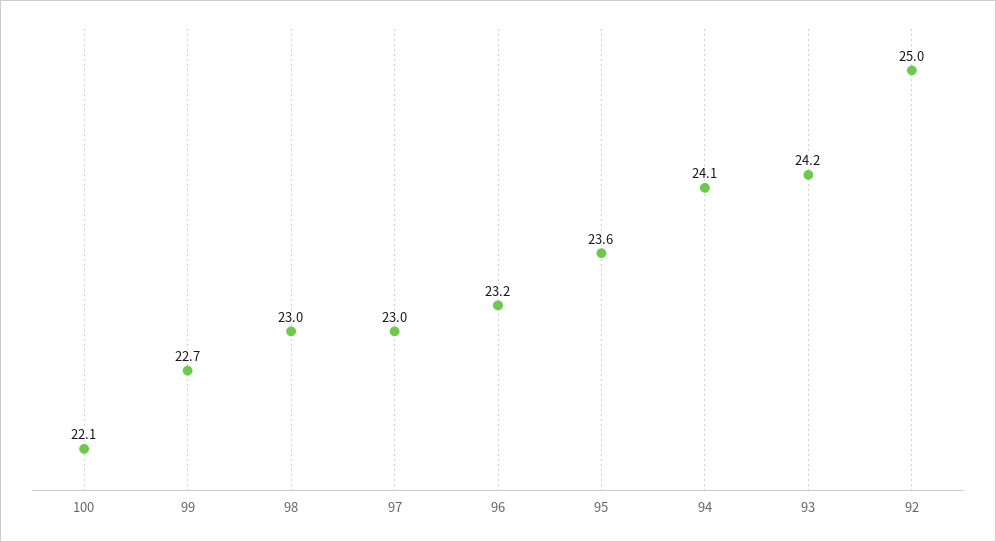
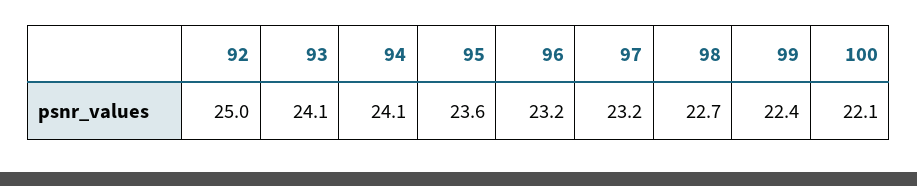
99: 22.7 -> 22.4
98: 23 -> 22.7
97: 23 -> 23.2
93: 24.2 -> 24.1

